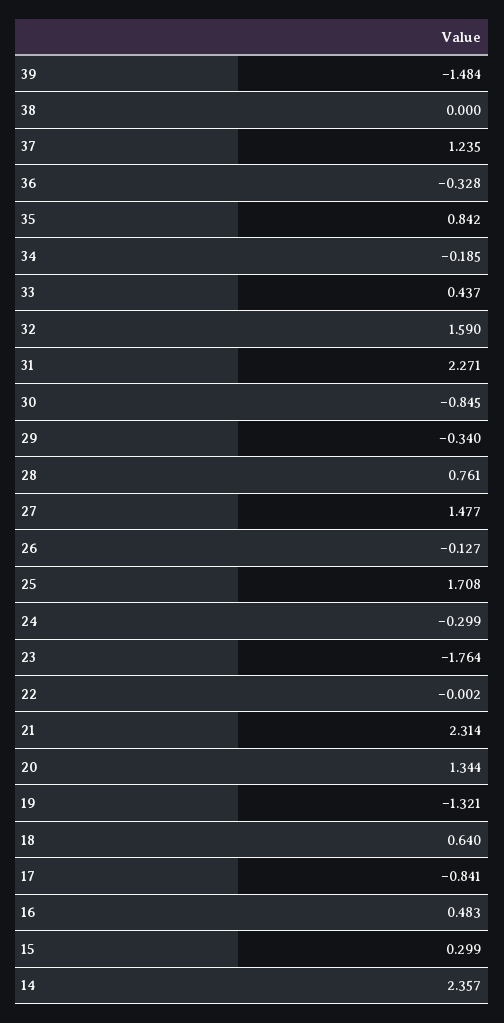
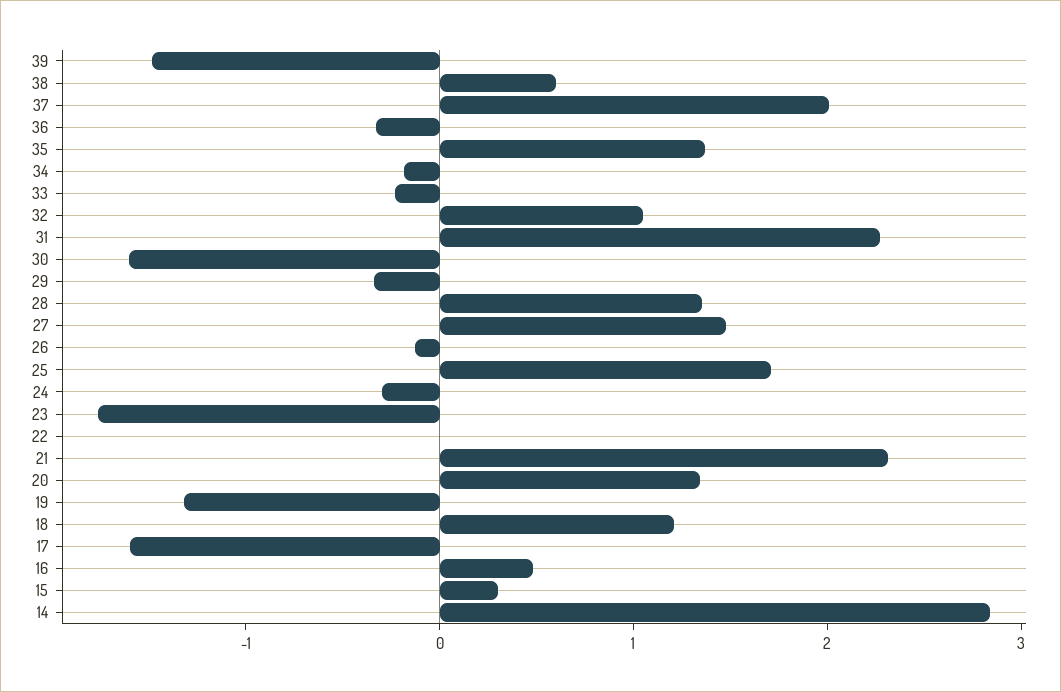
38: 0 -> 0.6
37: 1.235 -> 2
35: 0.842 -> 1.4
33: 0.437 -> -0.2
32: 1.59 -> 1
30: -0.845 -> -1.6
28: 0.761 -> 1.4
18: 0.64 -> 1.2
17: -0.841 -> -1.6
14: 2.357 -> 2.8

